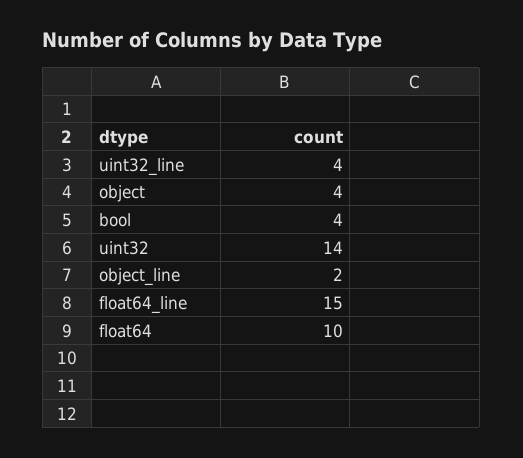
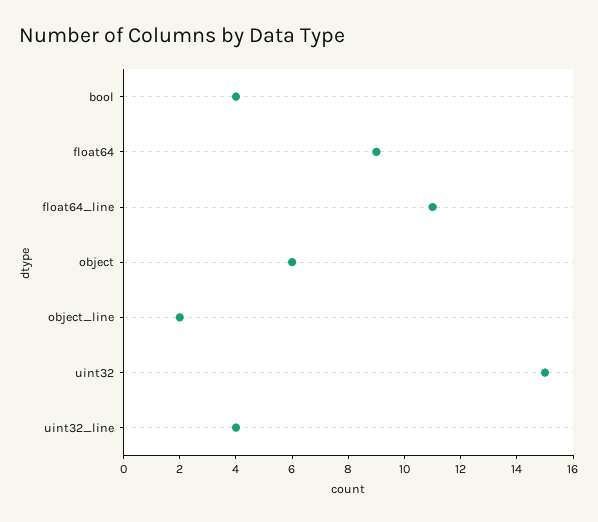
object: 4 -> 6
uint32: 14 -> 15
float64_line: 15 -> 11
float64: 10 -> 9

